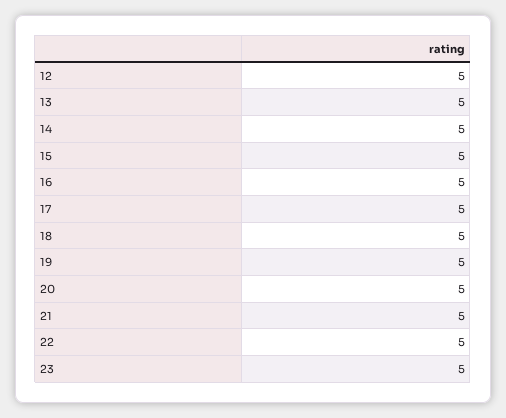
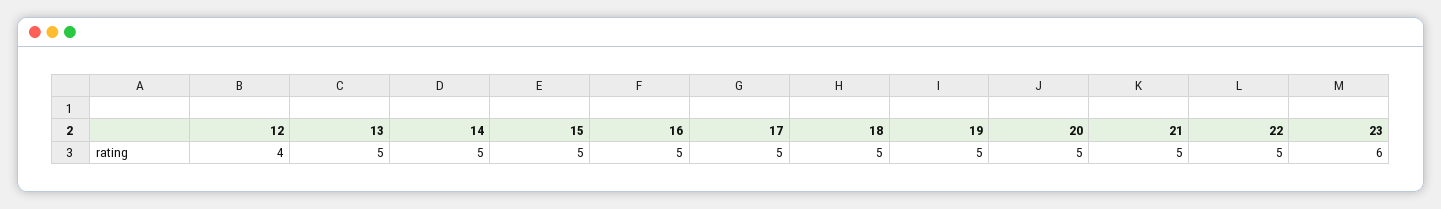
12: 5 -> 4
23: 5 -> 6

